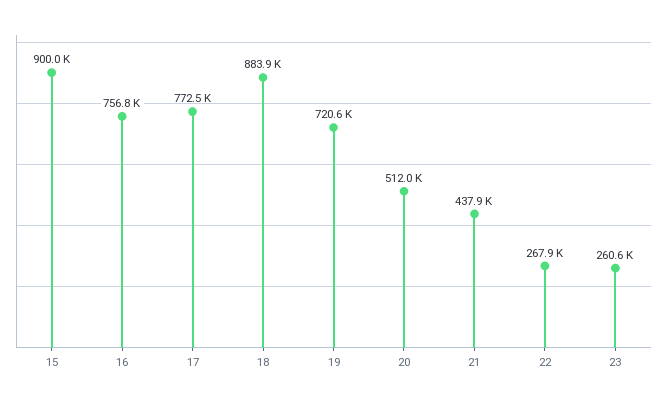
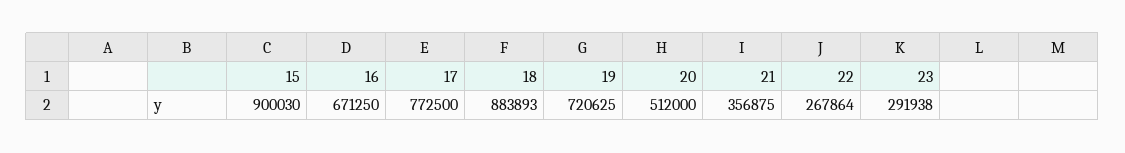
16: 756800 -> 671250
21: 437900 -> 356875
23: 260600 -> 291938

